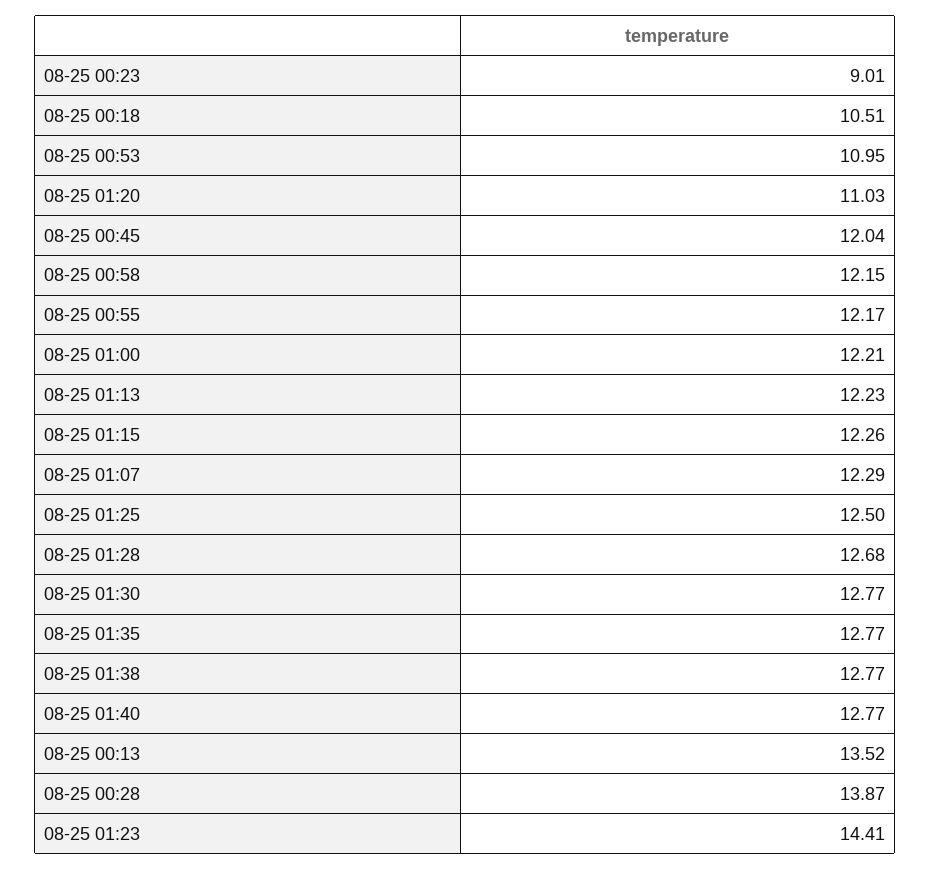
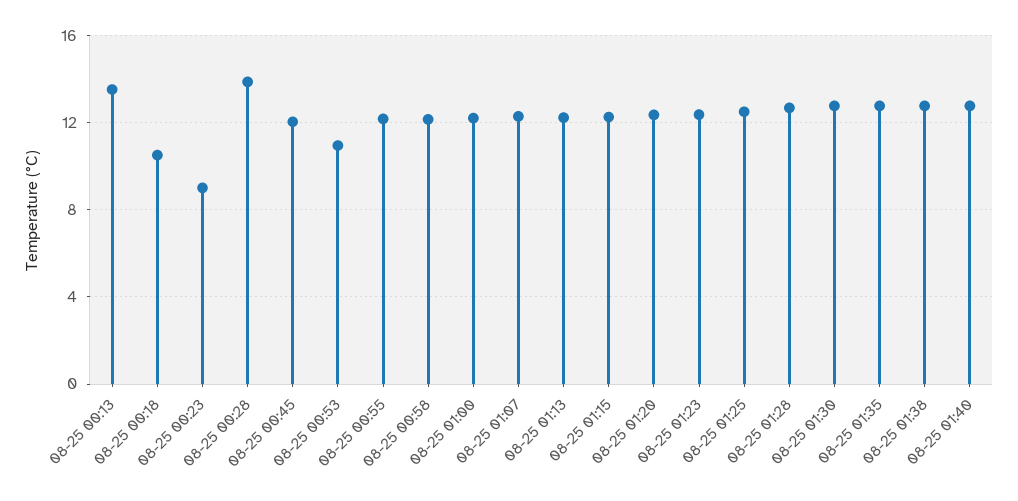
08-25 01:20: 11.03 -> 12.5
08-25 01:23: 14.41 -> 12.5

